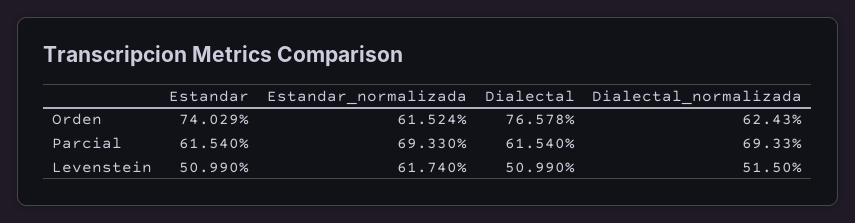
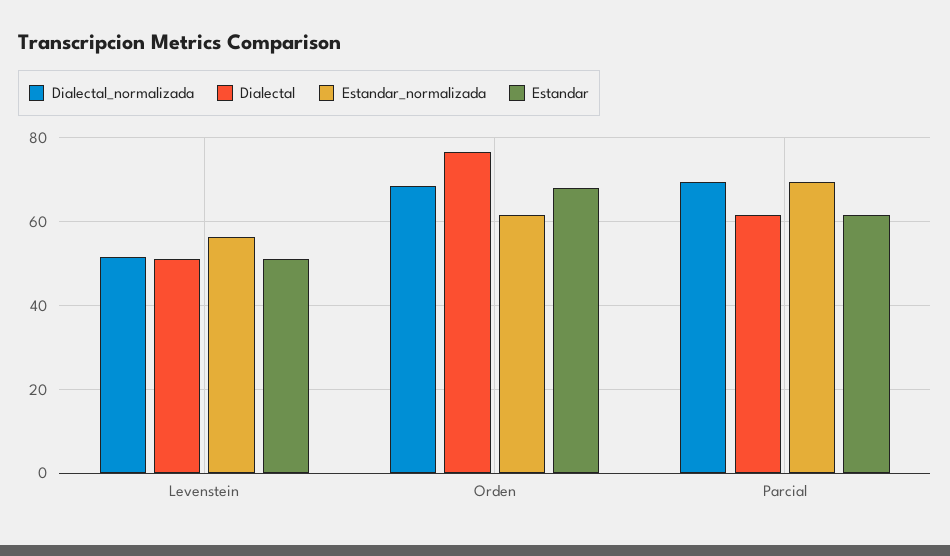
Estandar, Orden: 74.029 -> 68
Dialectal_normalizada, Orden: 62.43 -> 68
Estandar_normalizada, Levenstein: 61.74 -> 56

